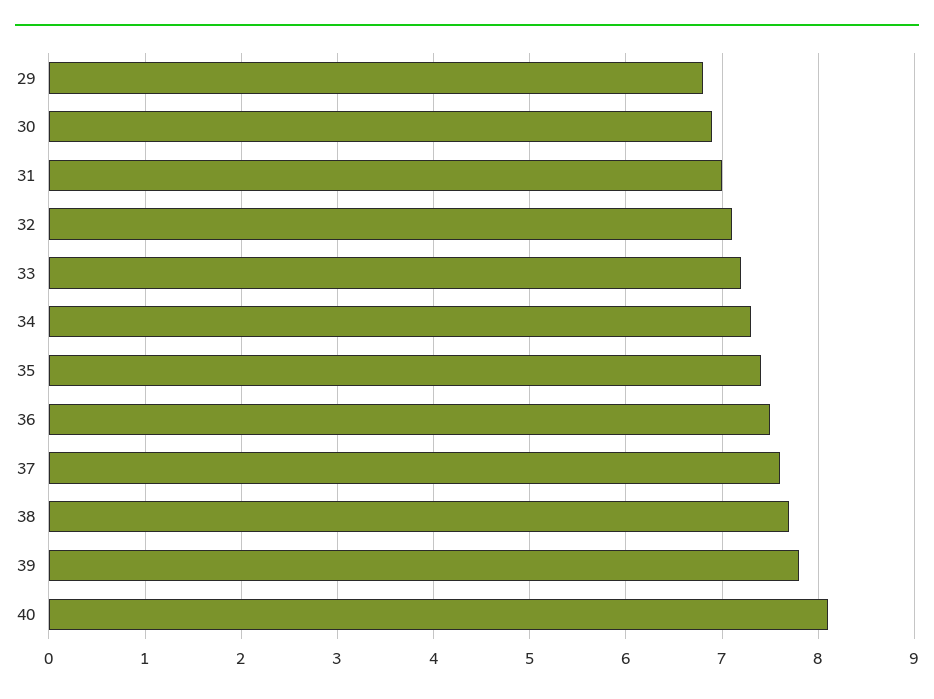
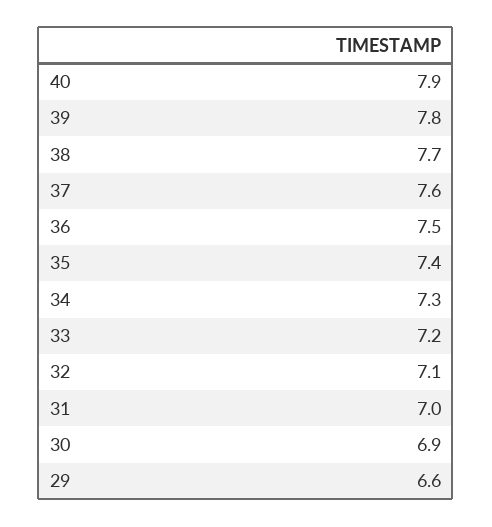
29: 6.8 -> 6.6
40: 8.1 -> 7.9

